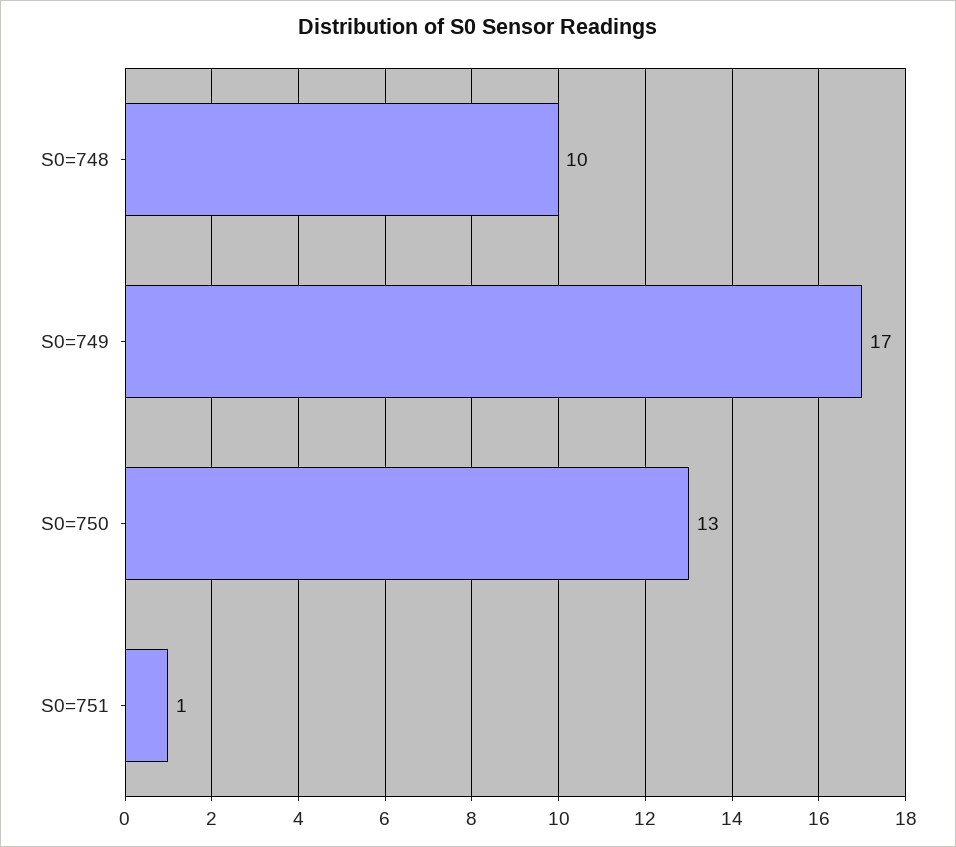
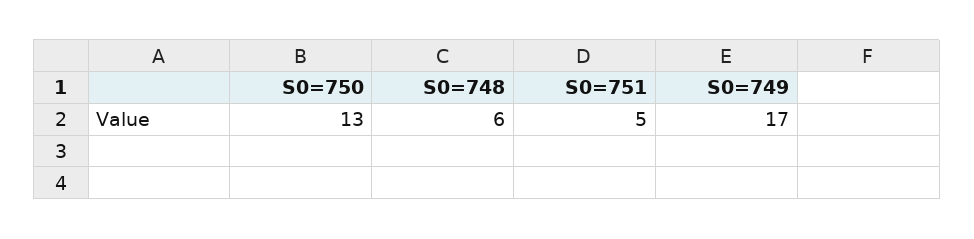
S0=748: 10 -> 6
S0=751: 1 -> 5

